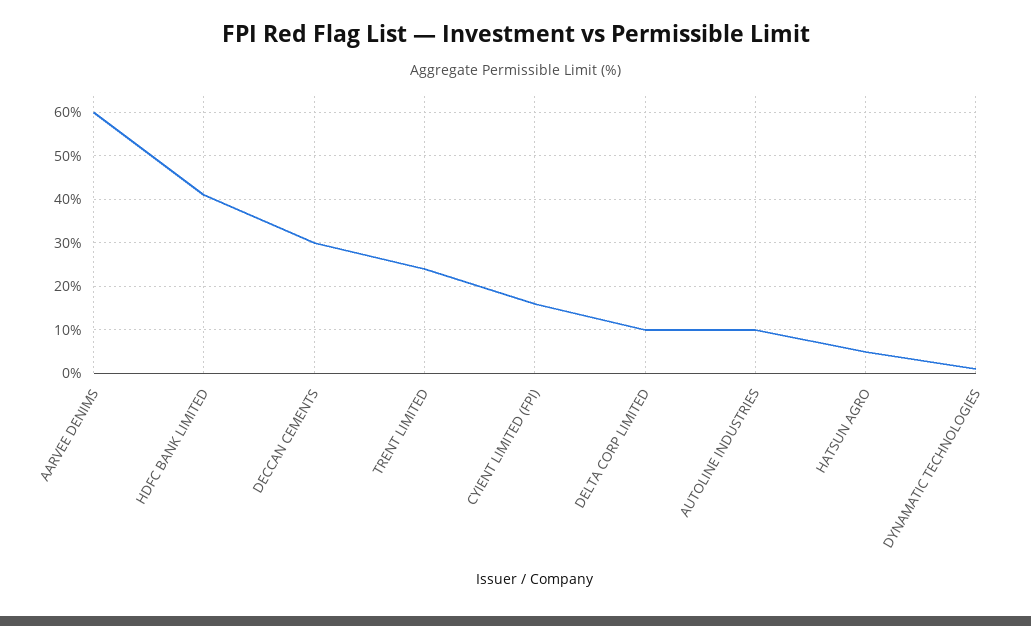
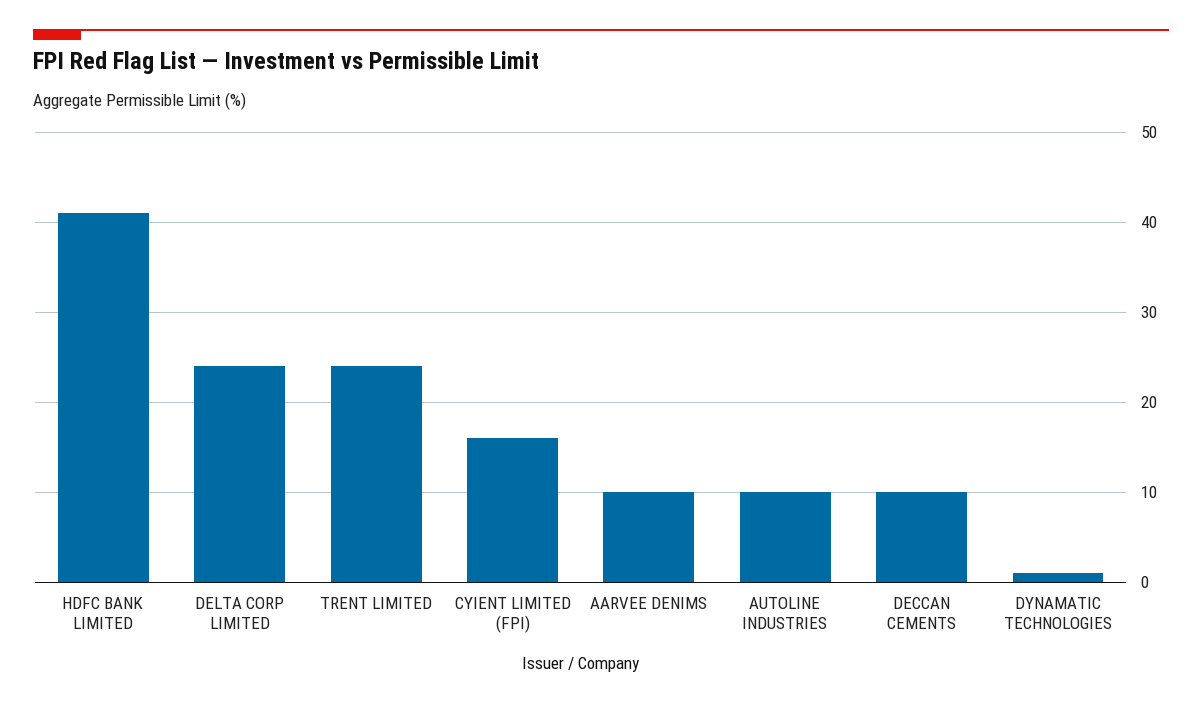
AARVEE DENIMS: 60 -> 10
DECCAN CEMENTS: 30 -> 10
DELTA CORP LIMITED: 10 -> 24
HATSUN AGRO: 5 -> none

